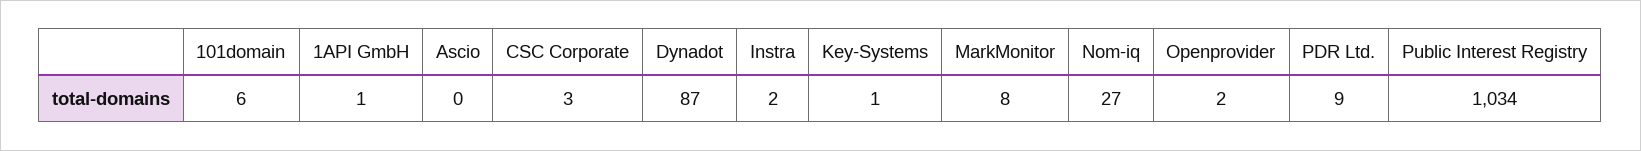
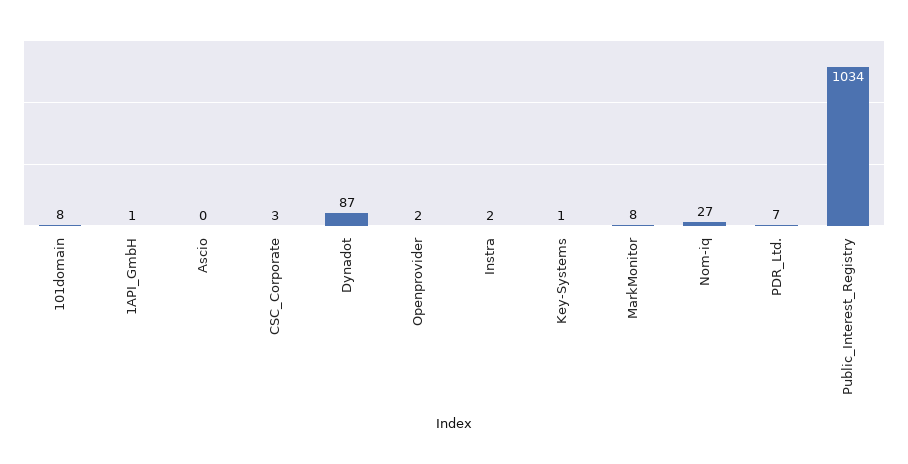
101domain: 6 -> 8
PDR Ltd.: 9 -> 7

